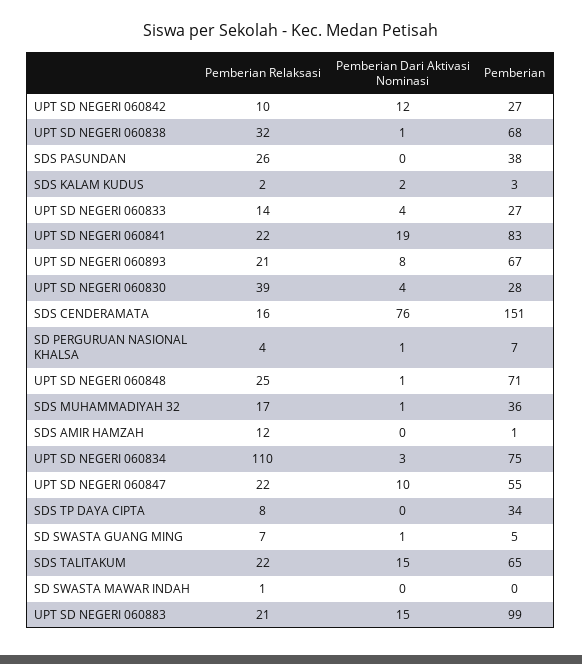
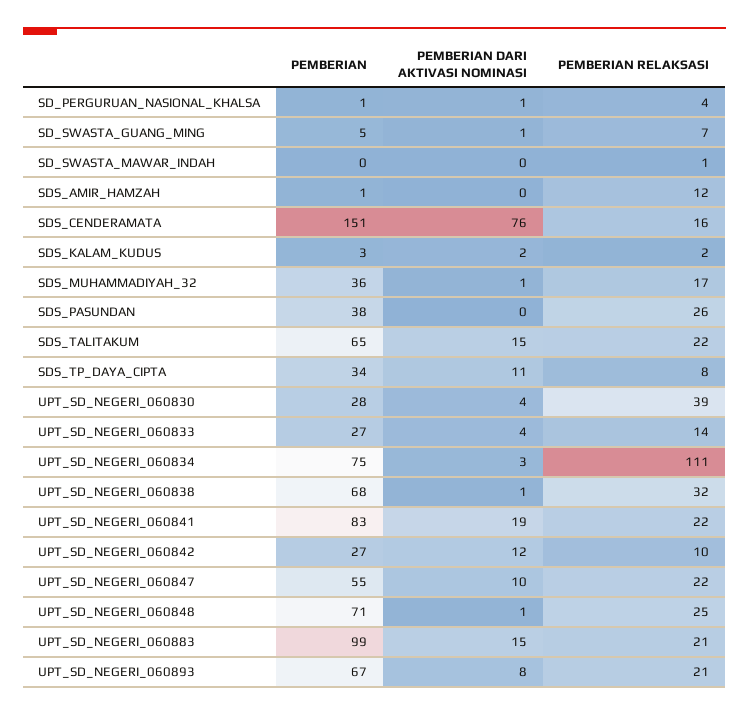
Pemberian, SD PERGURUAN NASIONAL KHALSA: 7 -> 1
Pemberian Relaksasi, UPT SD NEGERI 060834: 110 -> 111
Pemberian Dari Aktivasi Nominasi, SDS TP DAYA CIPTA: 0 -> 11

